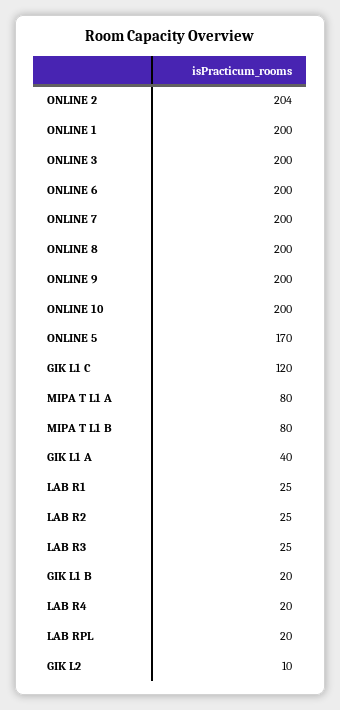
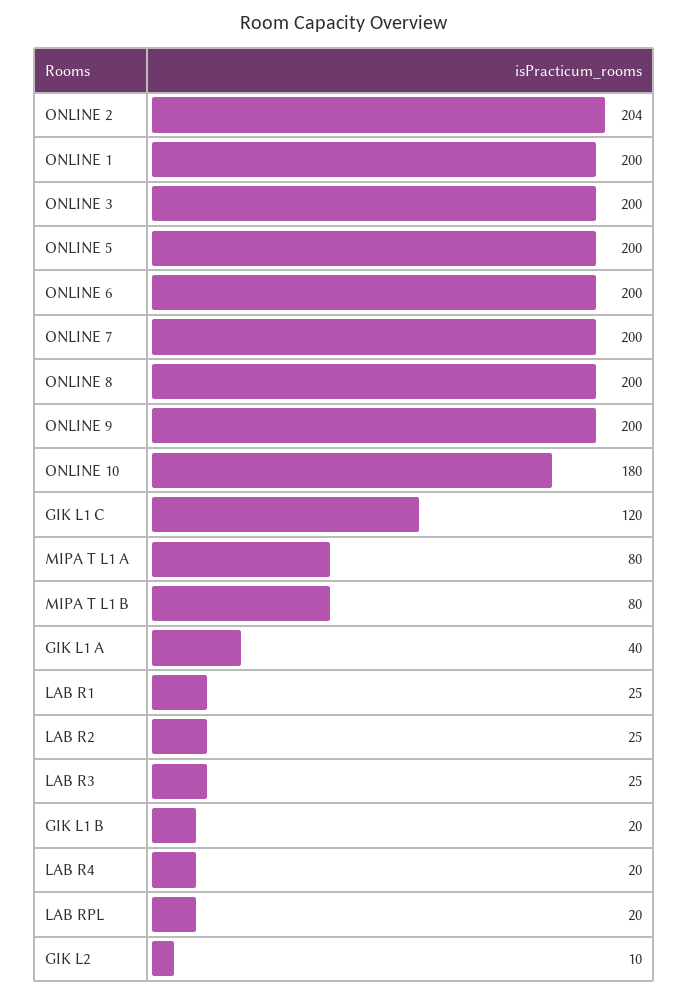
ONLINE 10: 200 -> 180
ONLINE 5: 170 -> 200

